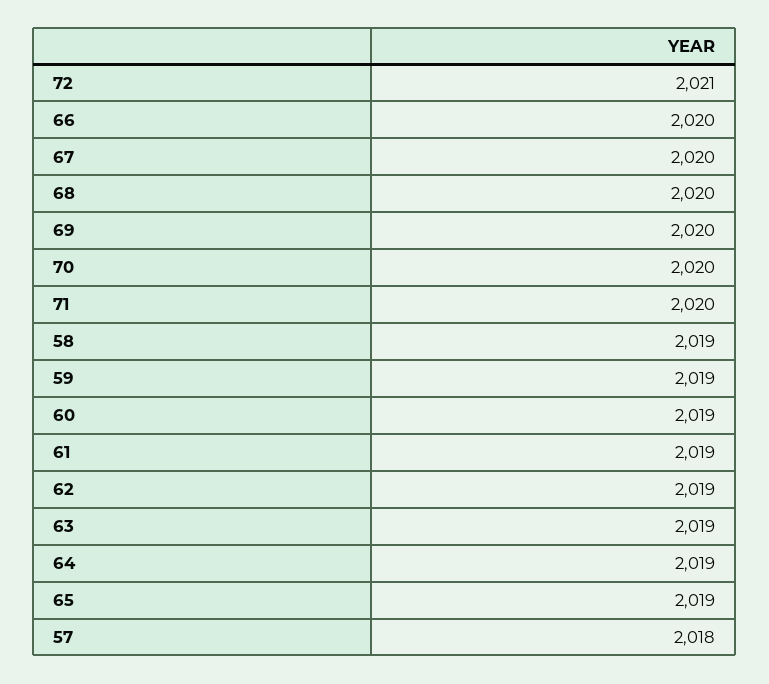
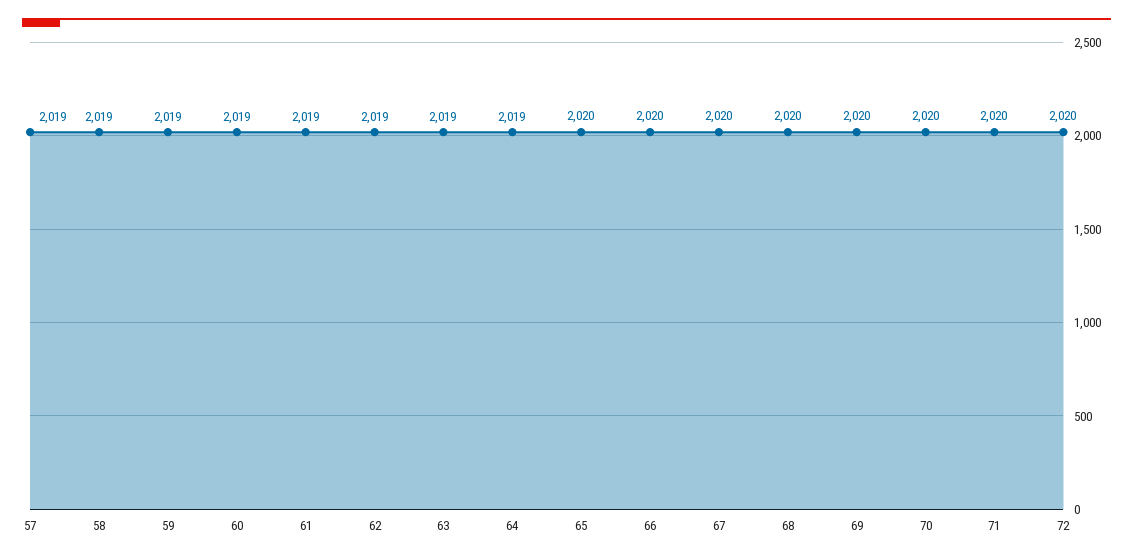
72: 2021 -> 2020
65: 2019 -> 2020
57: 2018 -> 2019

